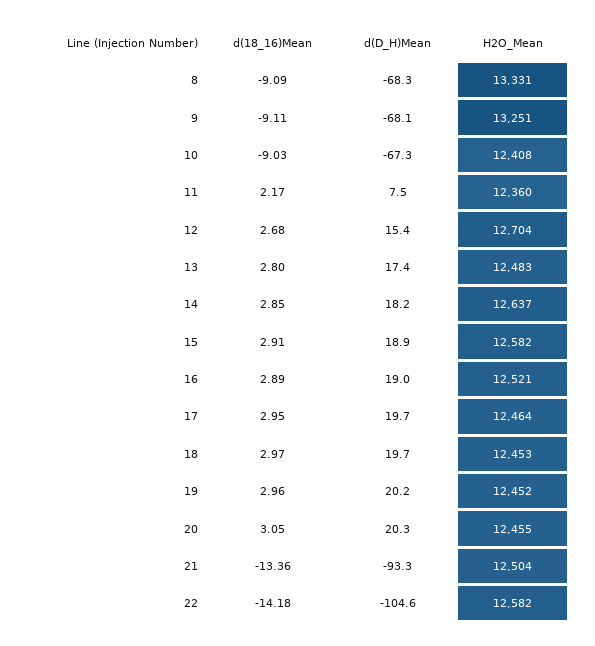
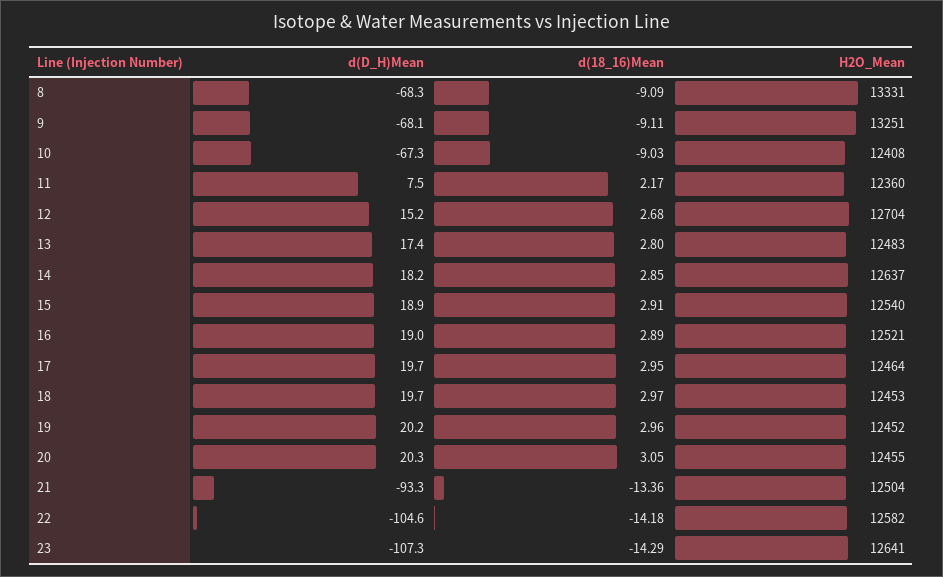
d(D_H)Mean, 12: 15.4 -> 15.2
H2O_Mean, 15: 12582 -> 12540
d(D_H)Mean, 23: none -> -107.3
d(18_16)Mean, 23: none -> -14.29
H2O_Mean, 23: none -> 12641

